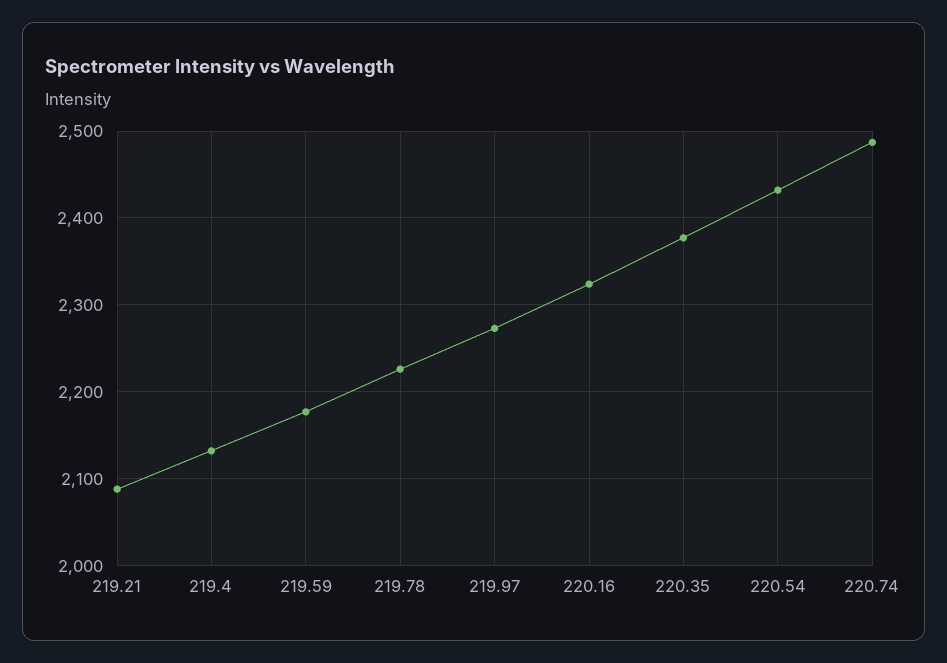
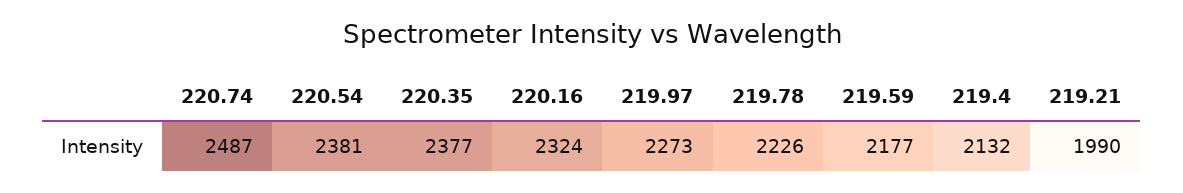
219.21: 2090 -> 1990
220.54: 2430 -> 2381

